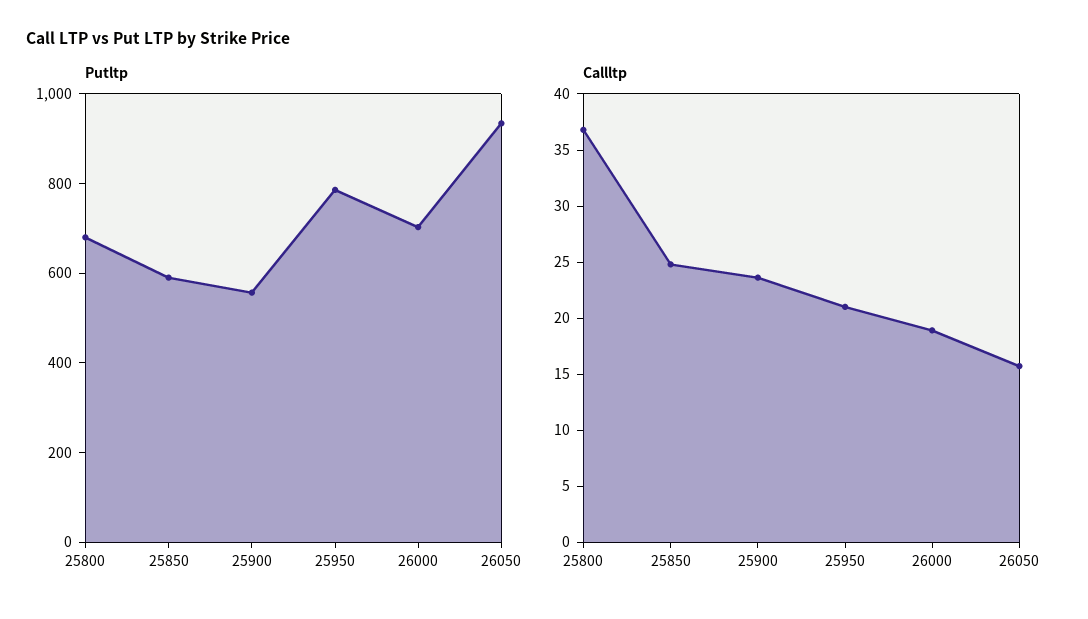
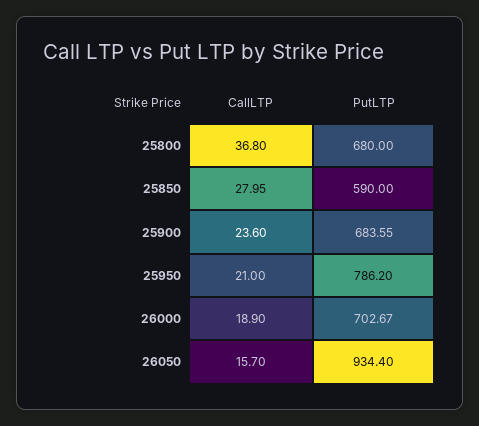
Putltp, 25900: 550 -> 683.55
Callltp, 25850: 25 -> 27.95

